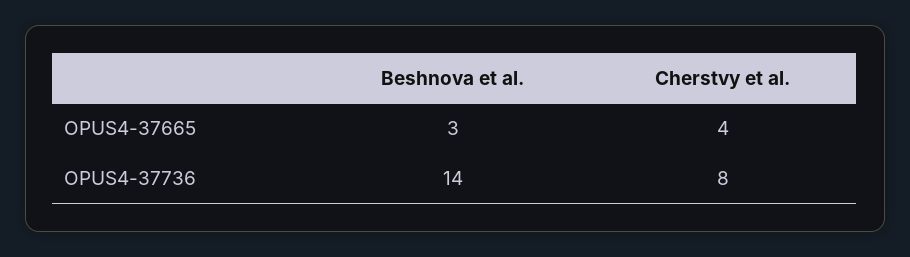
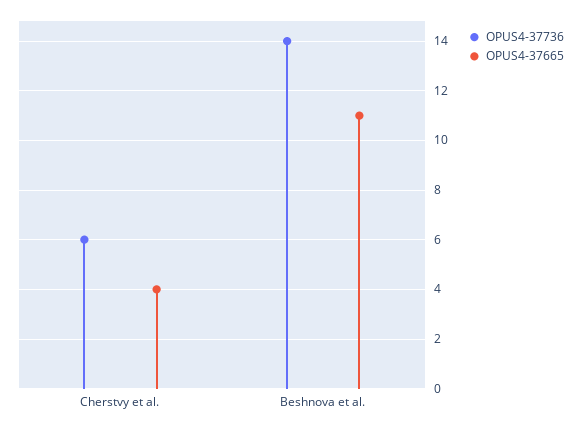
OPUS4-37665, Beshnova et al.: 3 -> 11
OPUS4-37736, Cherstvy et al.: 8 -> 6

